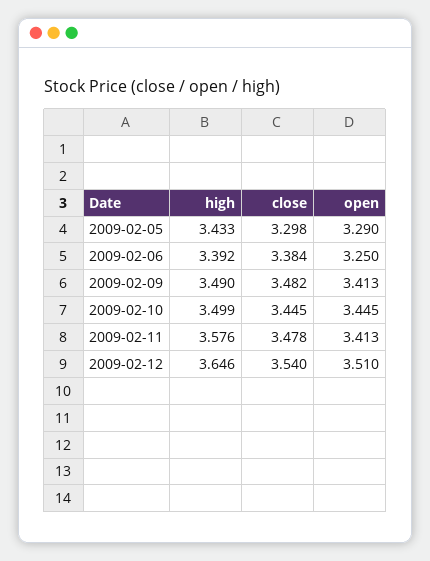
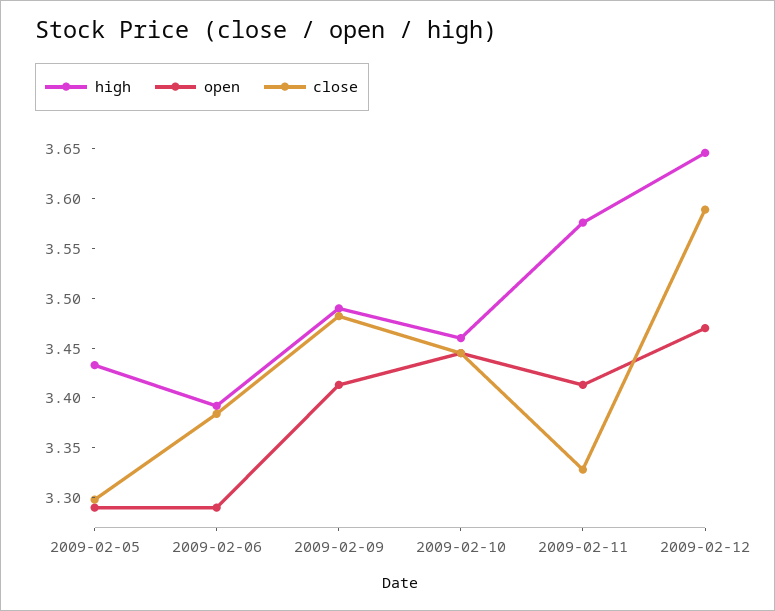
open, 2009-02-06: 3.25 -> 3.29
high, 2009-02-10: 3.499 -> 3.46
close, 2009-02-11: 3.478 -> 3.33
close, 2009-02-12: 3.54 -> 3.59
open, 2009-02-12: 3.51 -> 3.47

